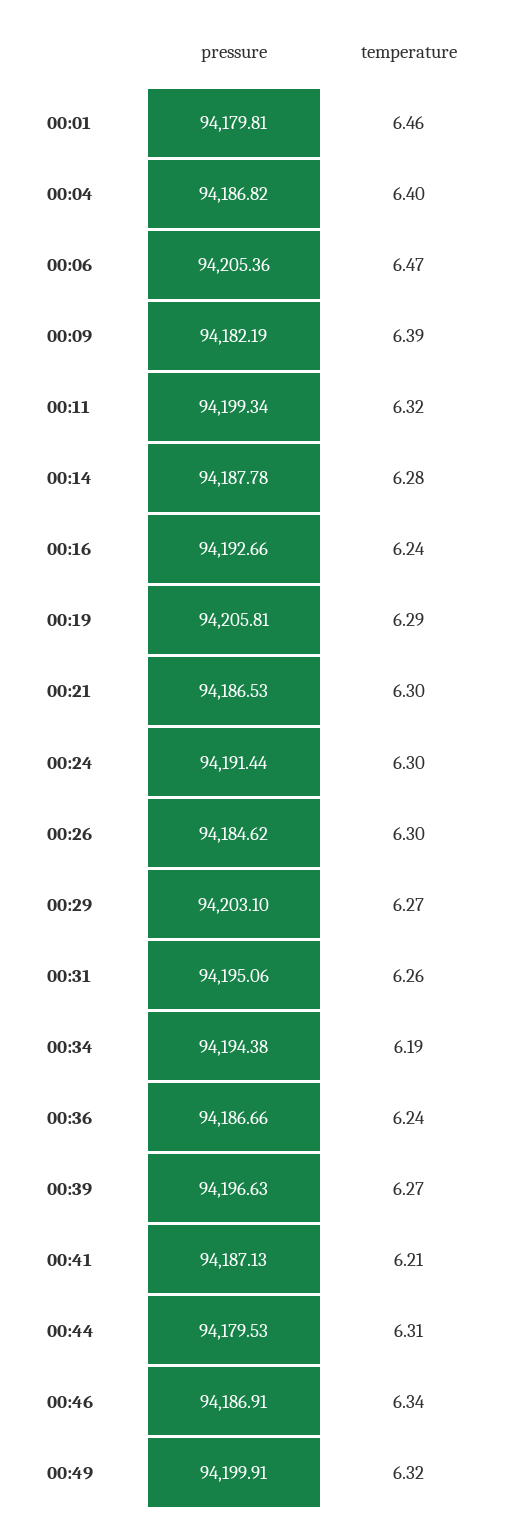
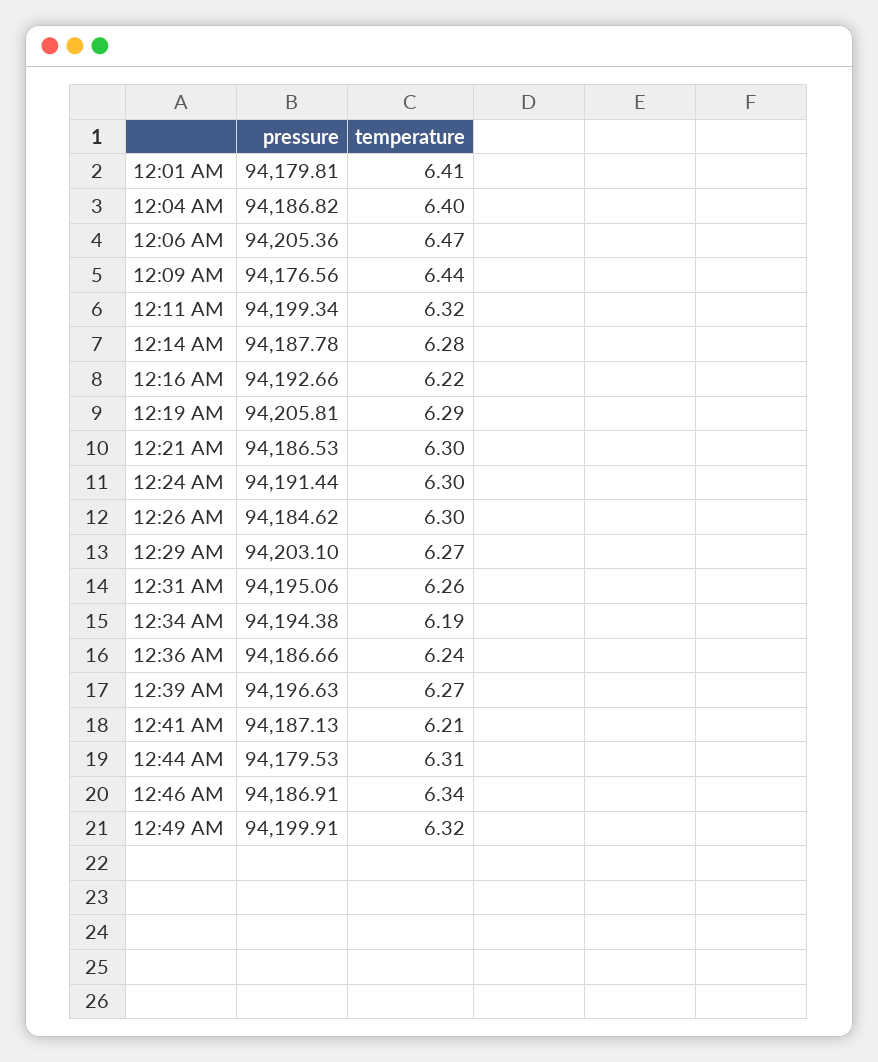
temperature, 00:01: 6.46 -> 6.41
pressure, 00:09: 94182.19 -> 94176.56
temperature, 00:09: 6.39 -> 6.44
temperature, 00:16: 6.24 -> 6.22

